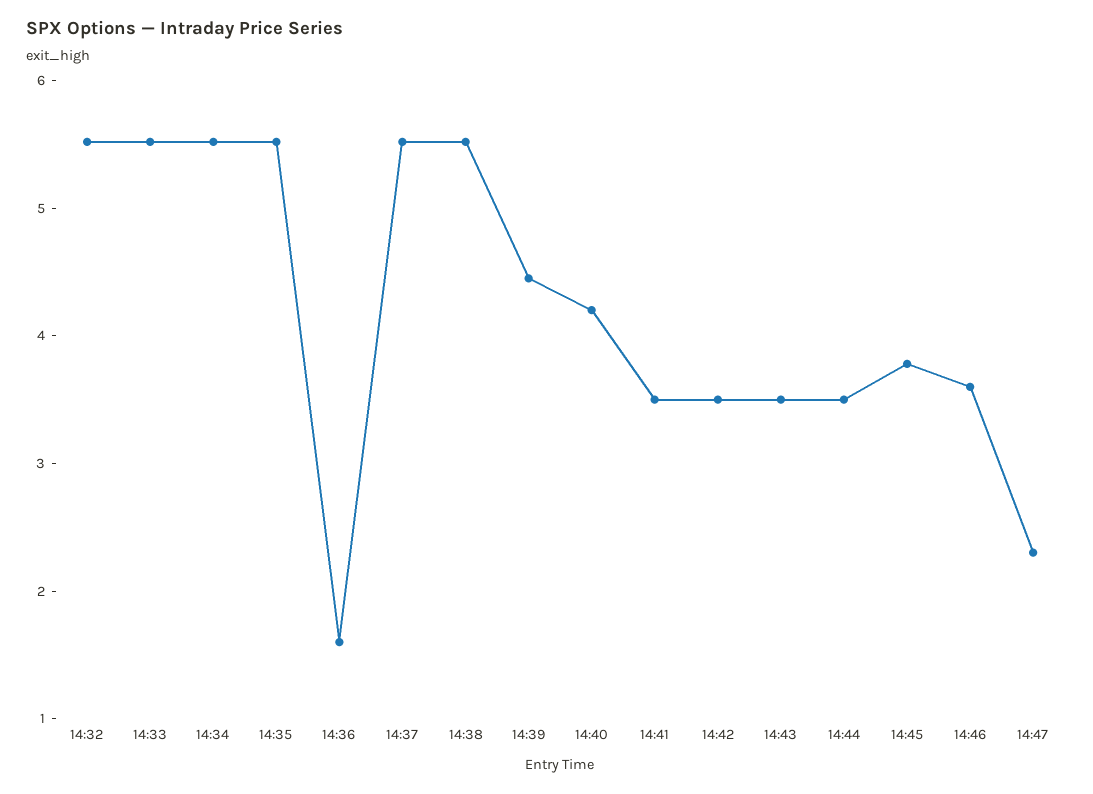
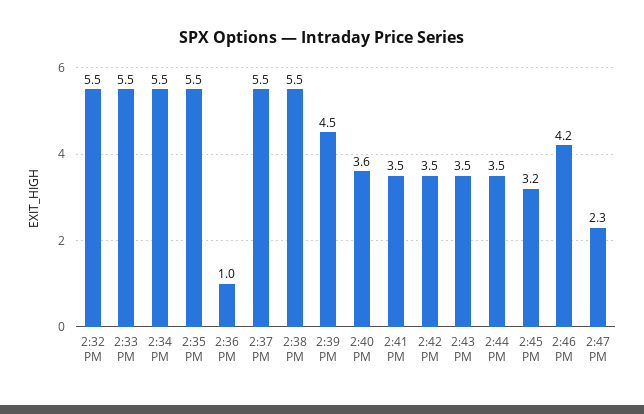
14:36: 1.6 -> 1
14:40: 4.2 -> 3.6
14:45: 3.8 -> 3.2
14:46: 3.6 -> 4.2

